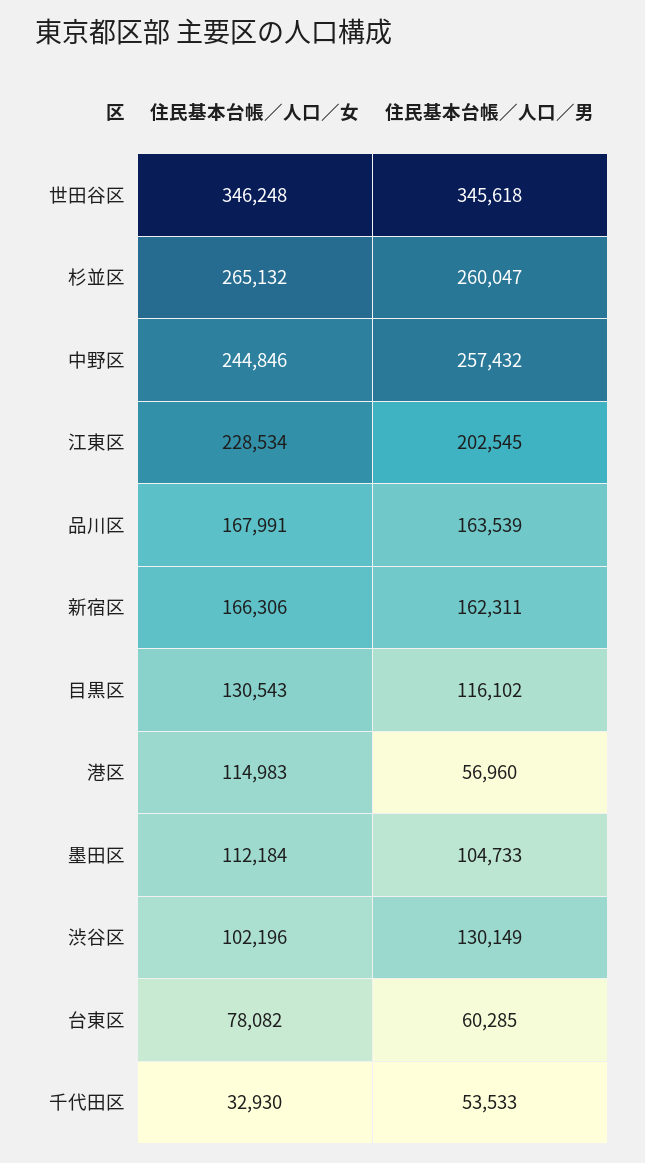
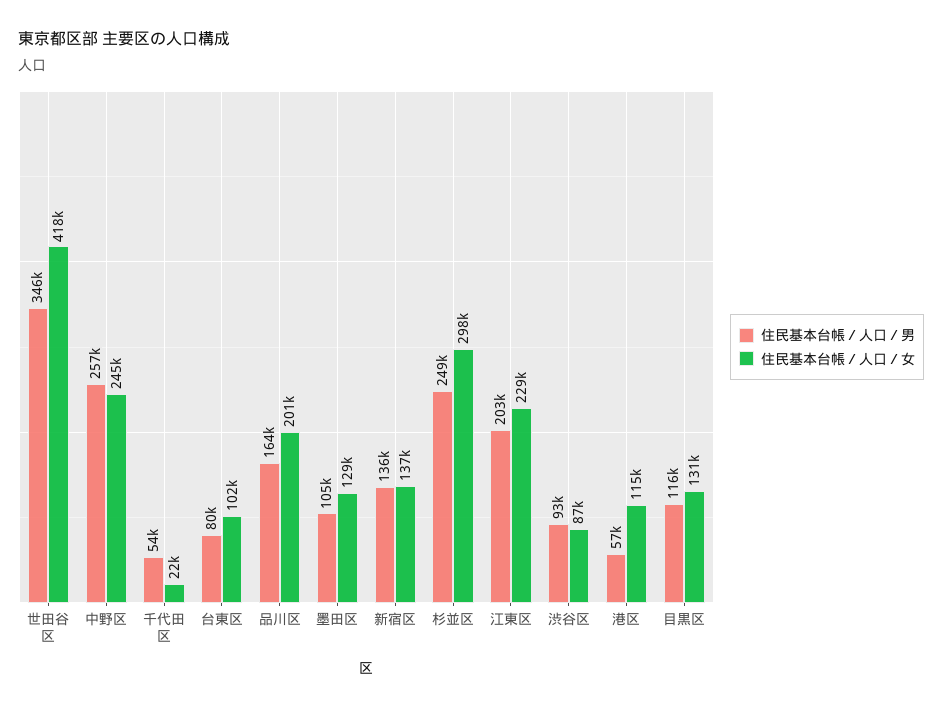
住民基本台帳／人口／女, 世田谷区: 346248 -> 418000
住民基本台帳／人口／女, 杉並区: 265132 -> 298000
住民基本台帳／人口／男, 杉並区: 260047 -> 249000
住民基本台帳／人口／女, 品川区: 167991 -> 201000
住民基本台帳／人口／女, 新宿区: 166306 -> 137000
住民基本台帳／人口／男, 新宿区: 162311 -> 136000
住民基本台帳／人口／女, 墨田区: 112184 -> 129000
住民基本台帳／人口／女, 渋谷区: 102196 -> 87000
住民基本台帳／人口／男, 渋谷区: 130149 -> 93000
住民基本台帳／人口／女, 台東区: 78082 -> 102000
住民基本台帳／人口／男, 台東区: 60285 -> 80000
住民基本台帳／人口／女, 千代田区: 32930 -> 22000

